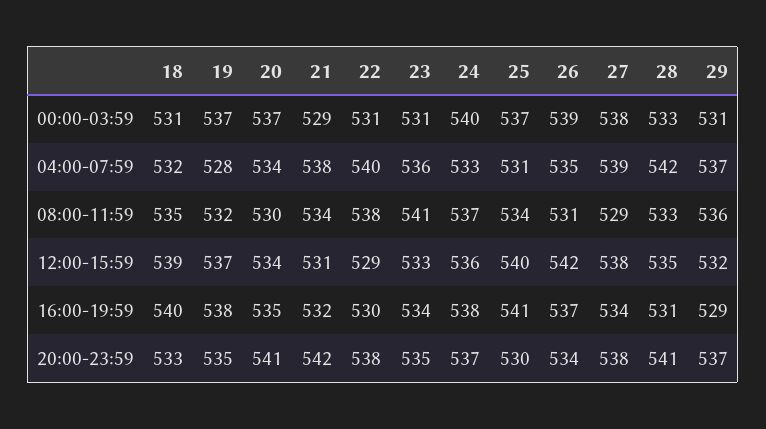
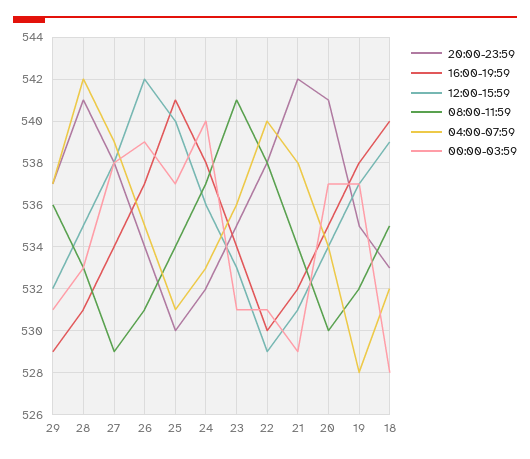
00:00-03:59, 18: 531 -> 528
20:00-23:59, 24: 537 -> 532

